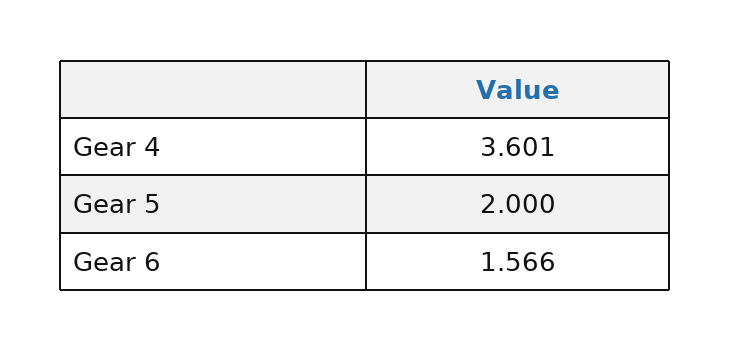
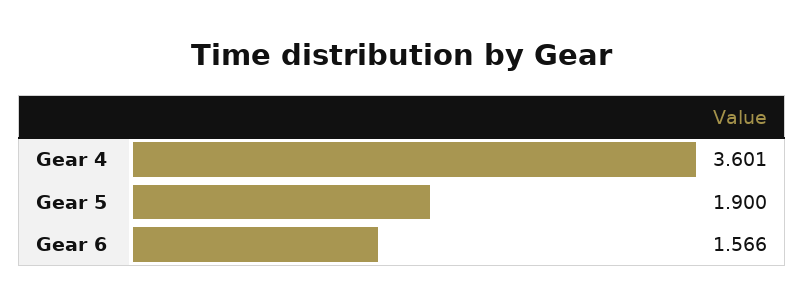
Gear 5: 2 -> 1.9

